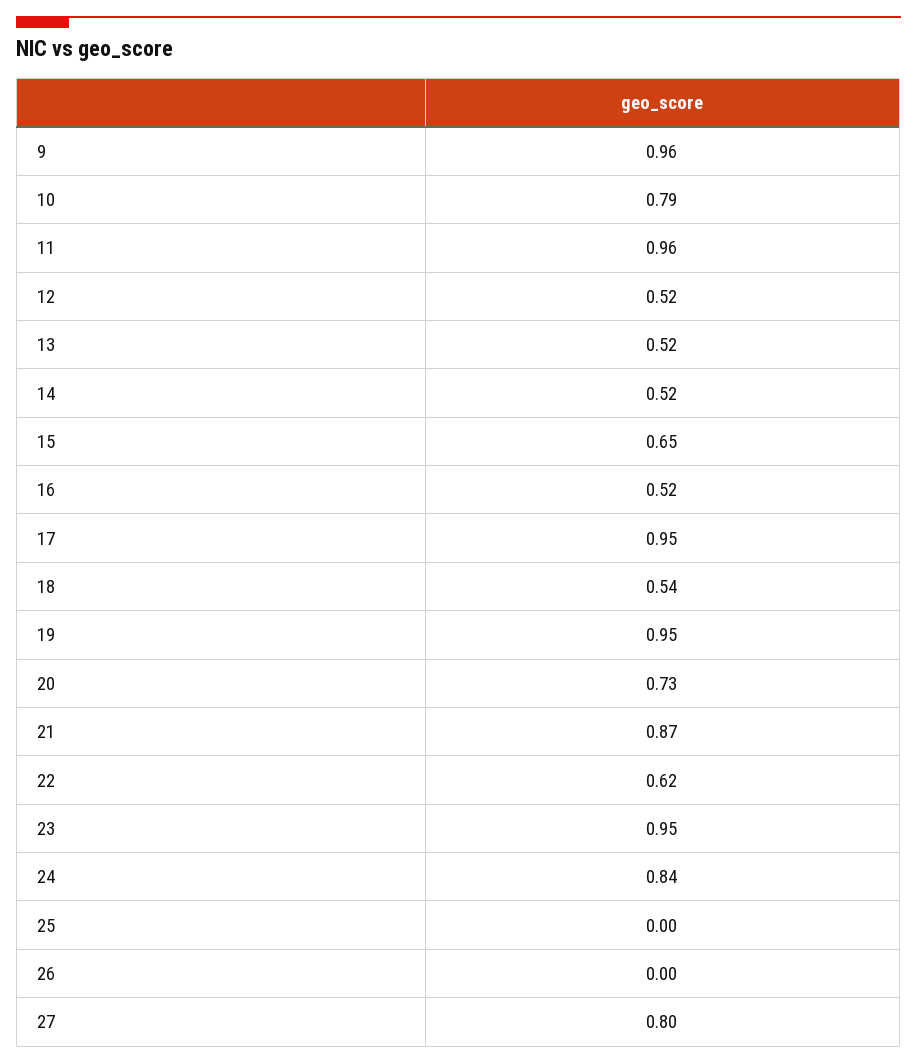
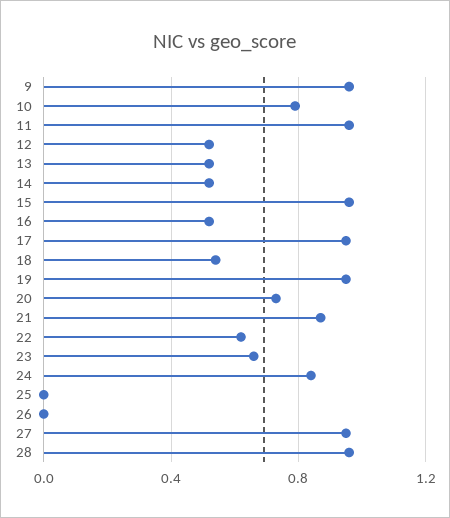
15: 0.65 -> 0.95
23: 0.95 -> 0.65
27: 0.8 -> 0.95
28: none -> 0.95

